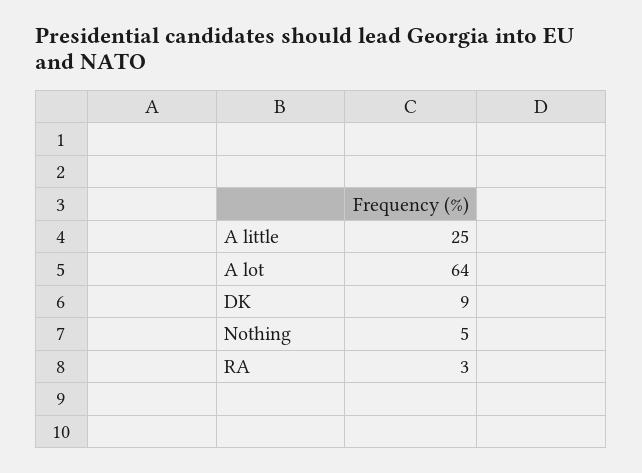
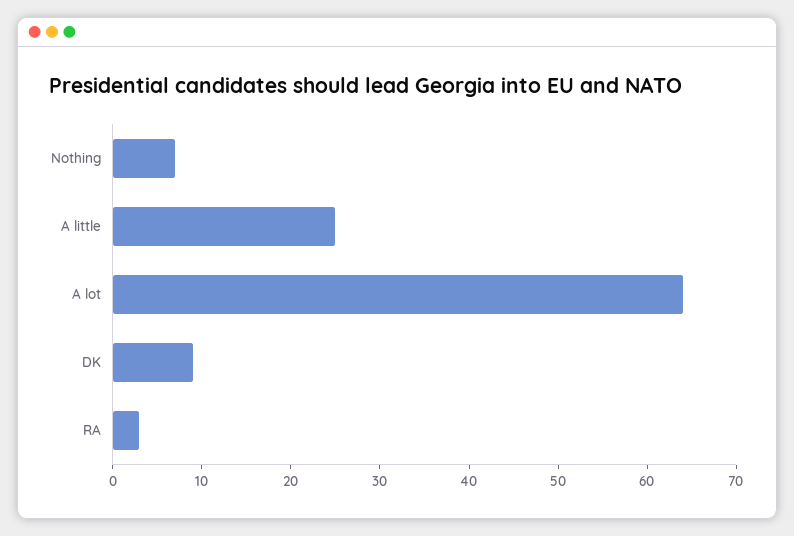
Nothing: 5 -> 7

